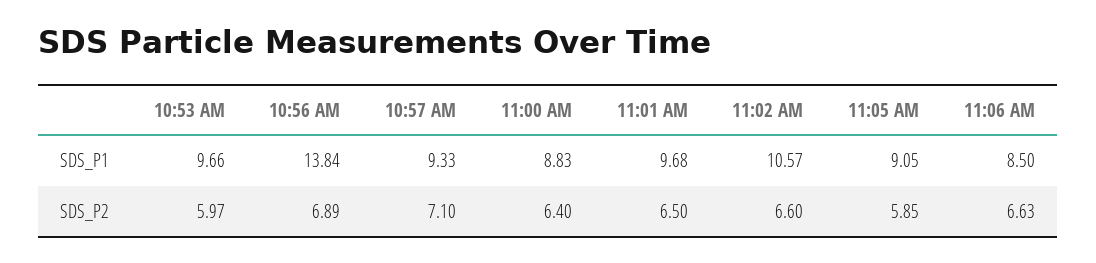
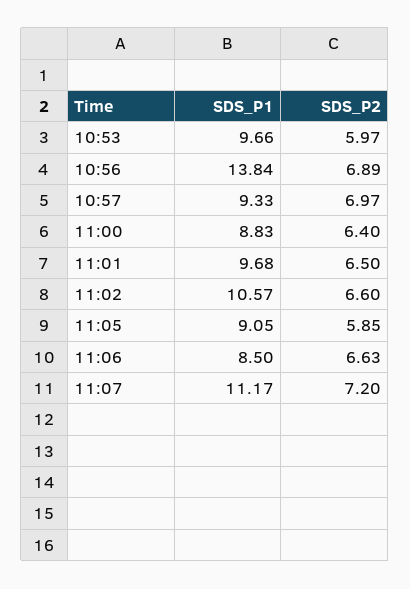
10:57 AM, SDS_P2: 7.1 -> 6.97
11:07, SDS_P1: none -> 11.17
11:07, SDS_P2: none -> 7.2

